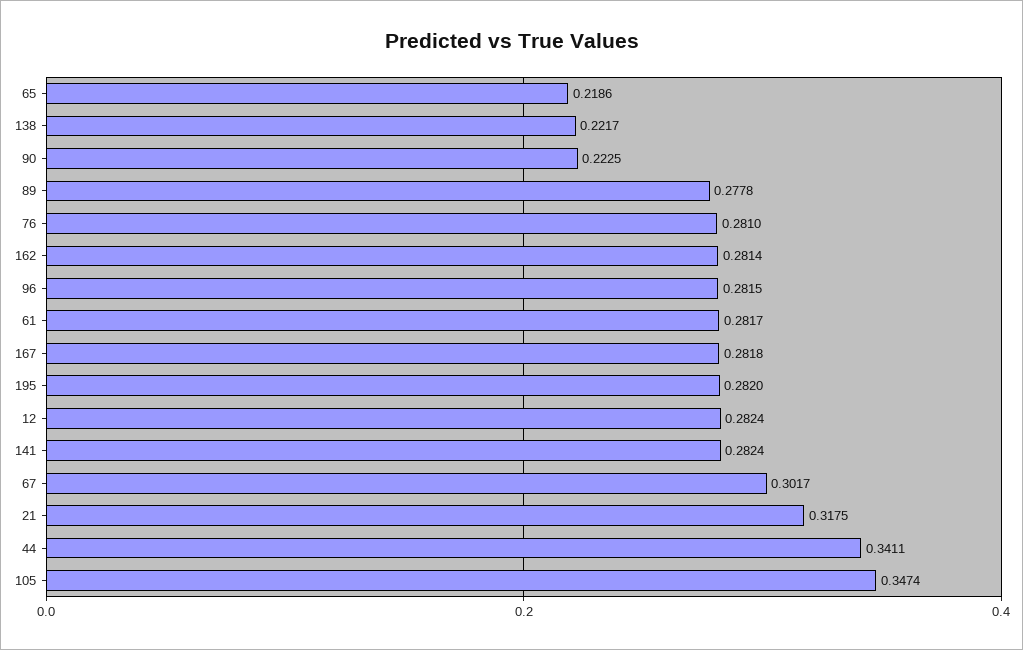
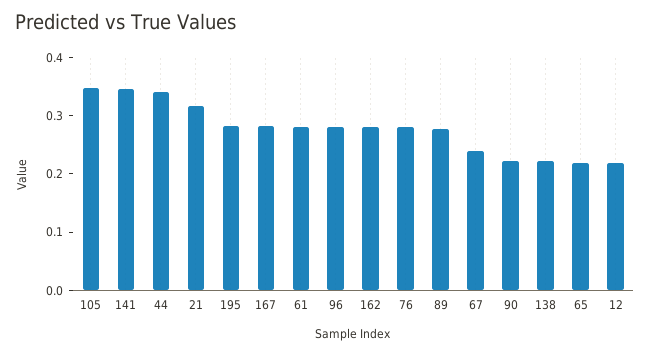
12: 0.2824 -> 0.22
141: 0.2824 -> 0.34
67: 0.3017 -> 0.24

